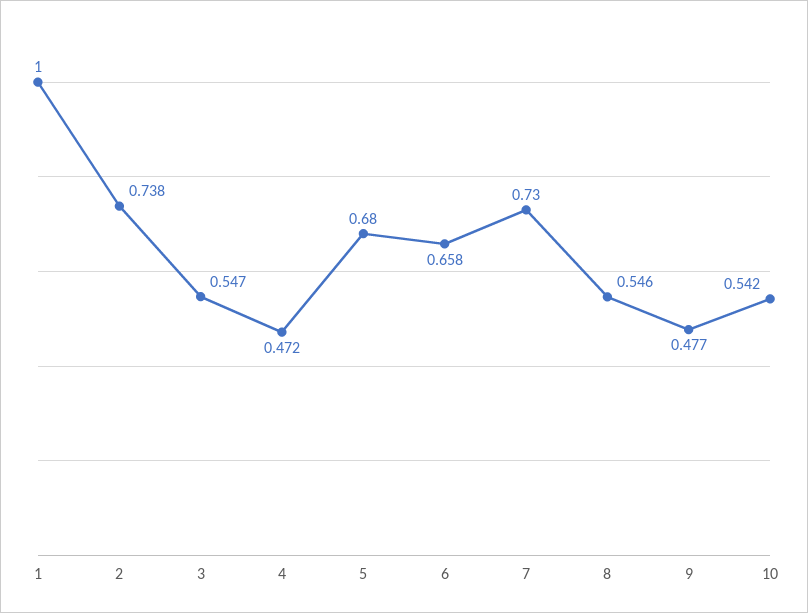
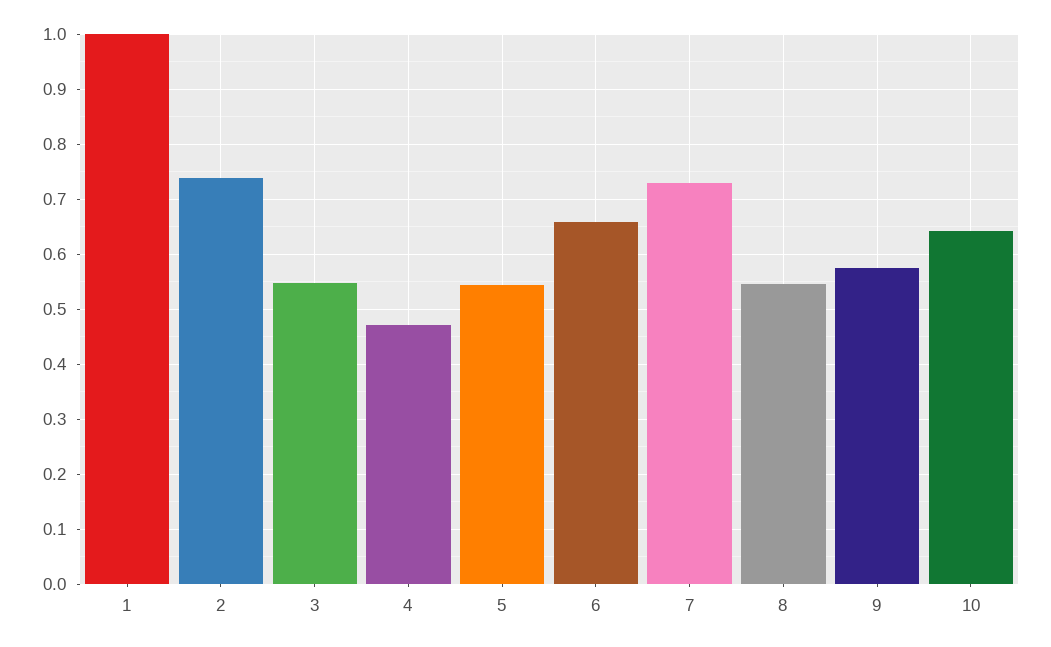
5: 0.68 -> 0.54
9: 0.477 -> 0.58
10: 0.542 -> 0.64

